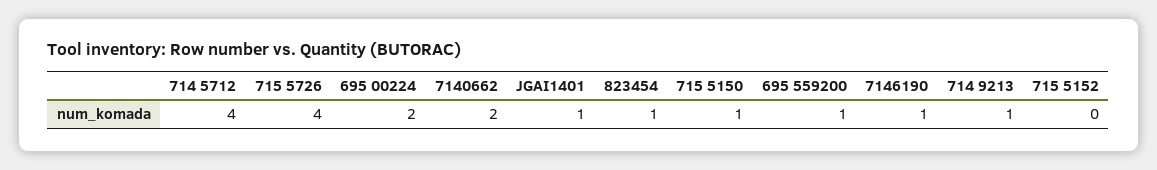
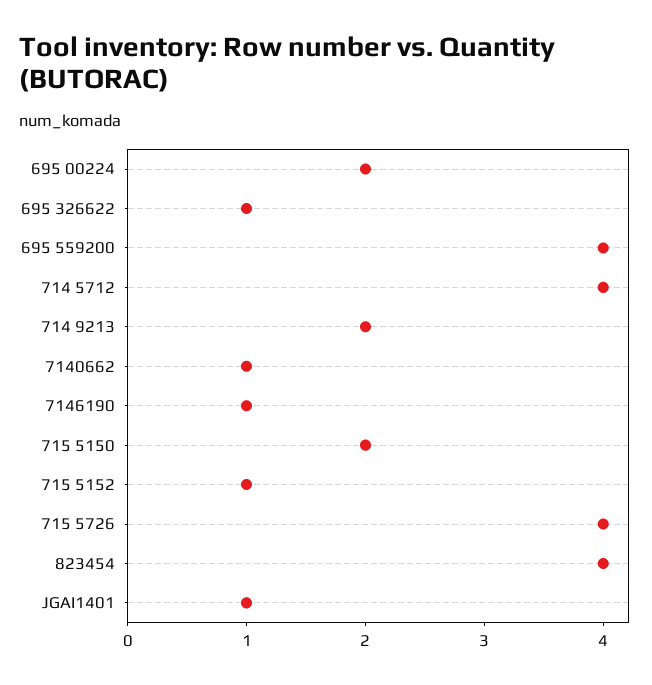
7140662: 2 -> 1
823454: 1 -> 4
715 5150: 1 -> 2
695 559200: 1 -> 4
714 9213: 1 -> 2
715 5152: 0 -> 1
695 326622: none -> 1

